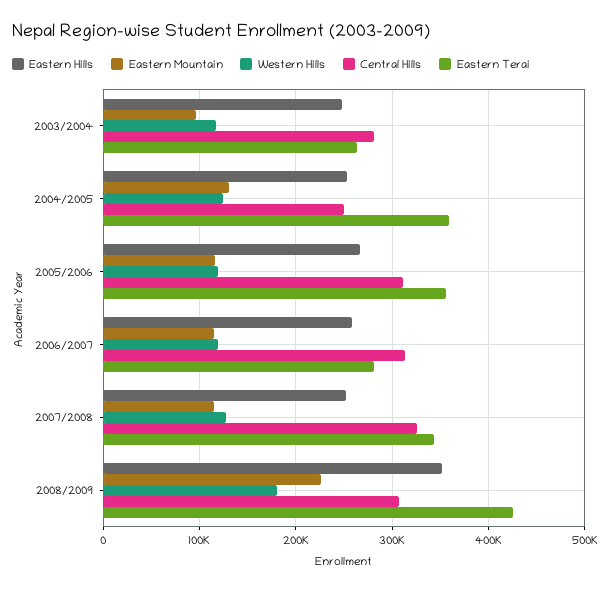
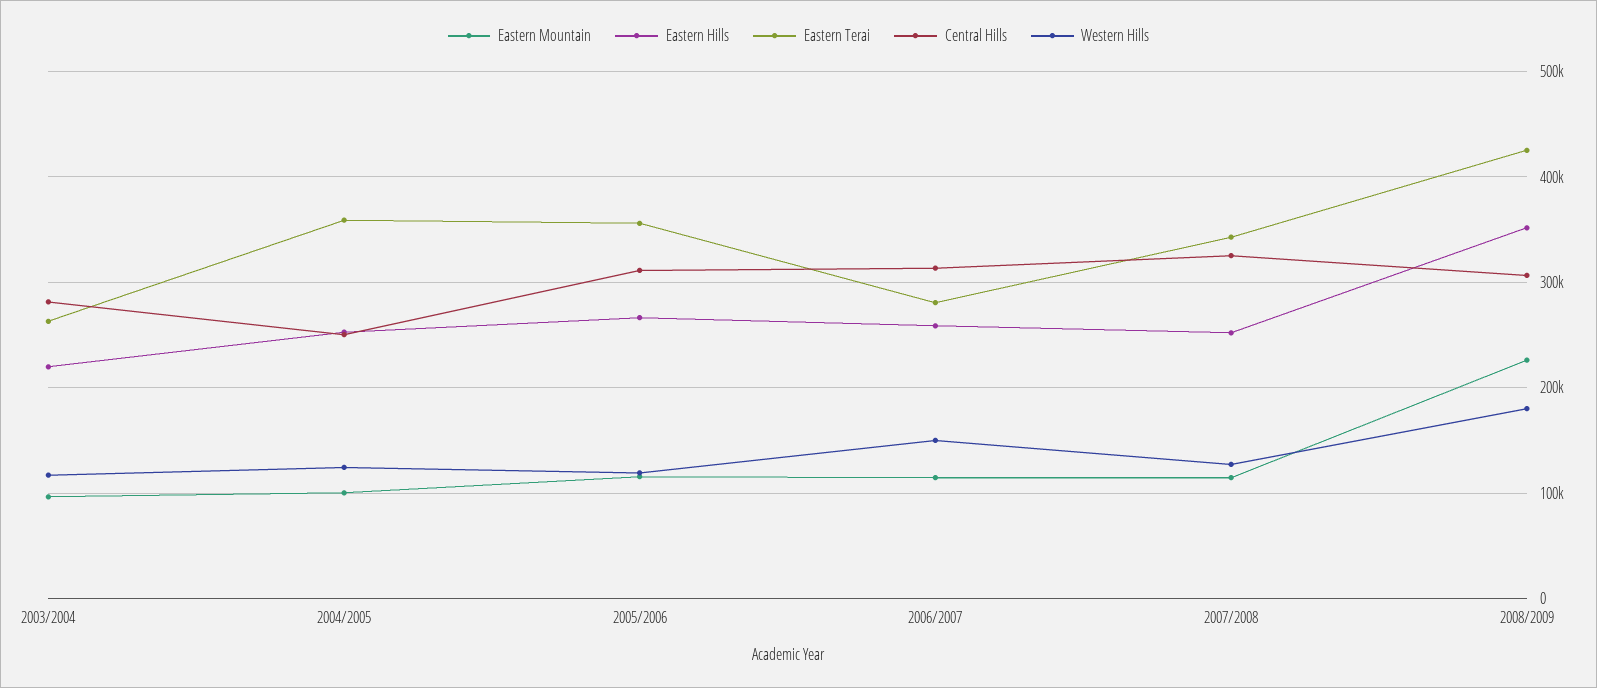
Eastern Hills, 2003/2004: 250000 -> 220000
Eastern Mountain, 2004/2005: 130000 -> 100000
Western Hills, 2006/2007: 120000 -> 150000

